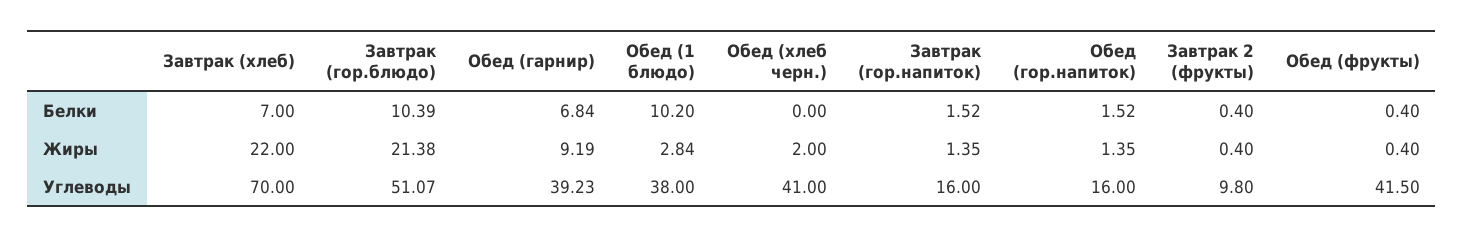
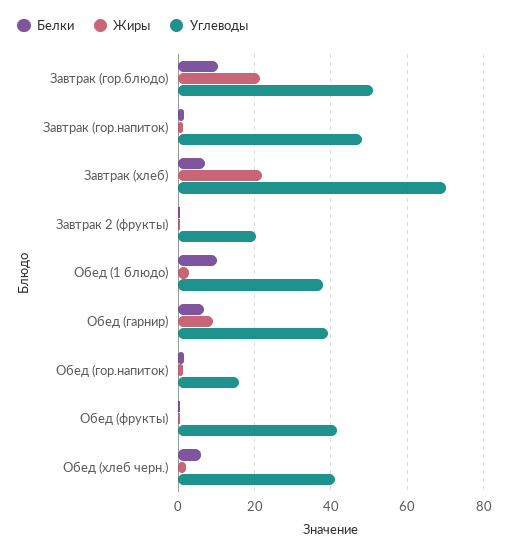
Белки, Обед (хлеб черн.): 0 -> 6
Углеводы, Завтрак (гор.напиток): 16 -> 48
Углеводы, Завтрак 2 (фрукты): 9.8 -> 20

